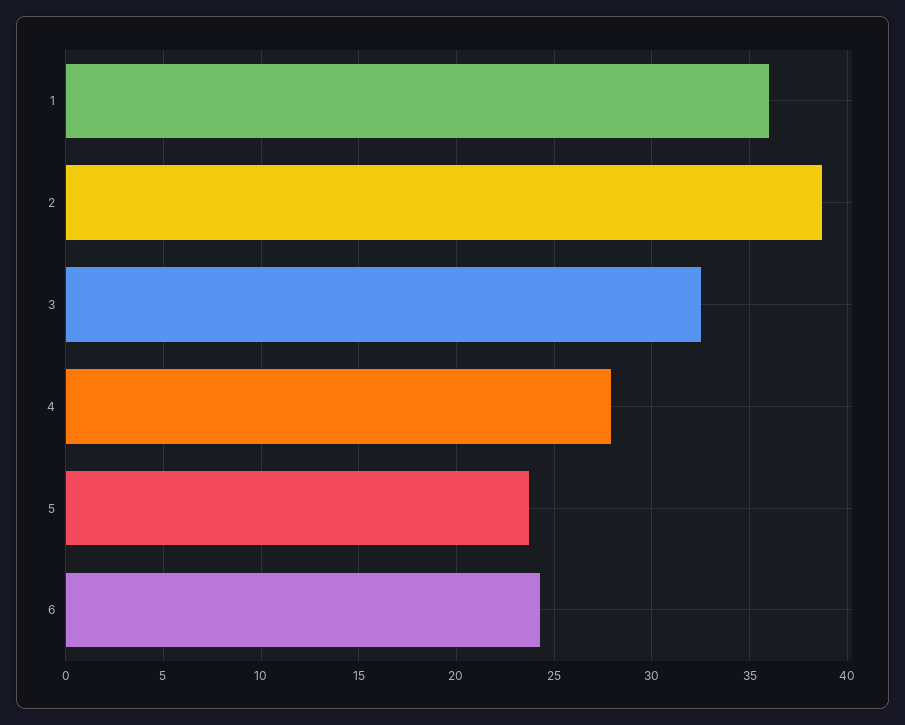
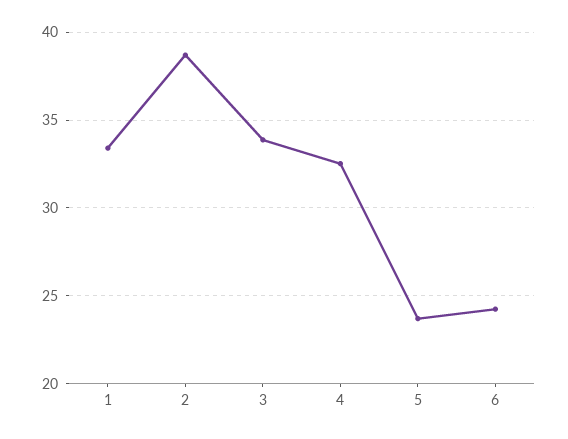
1: 36 -> 33.5
3: 32.5 -> 34
4: 28 -> 32.5

